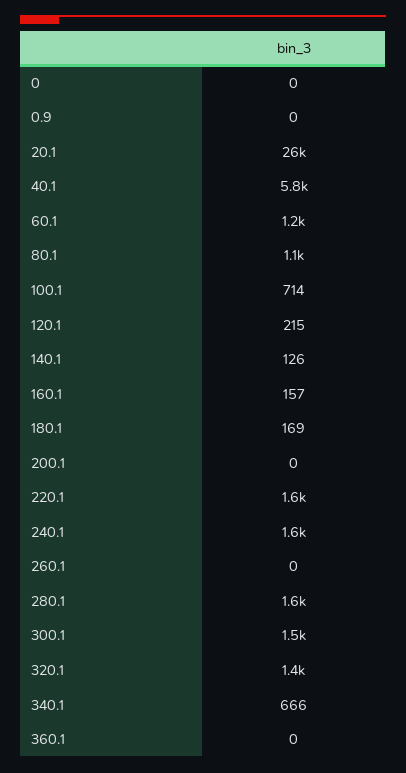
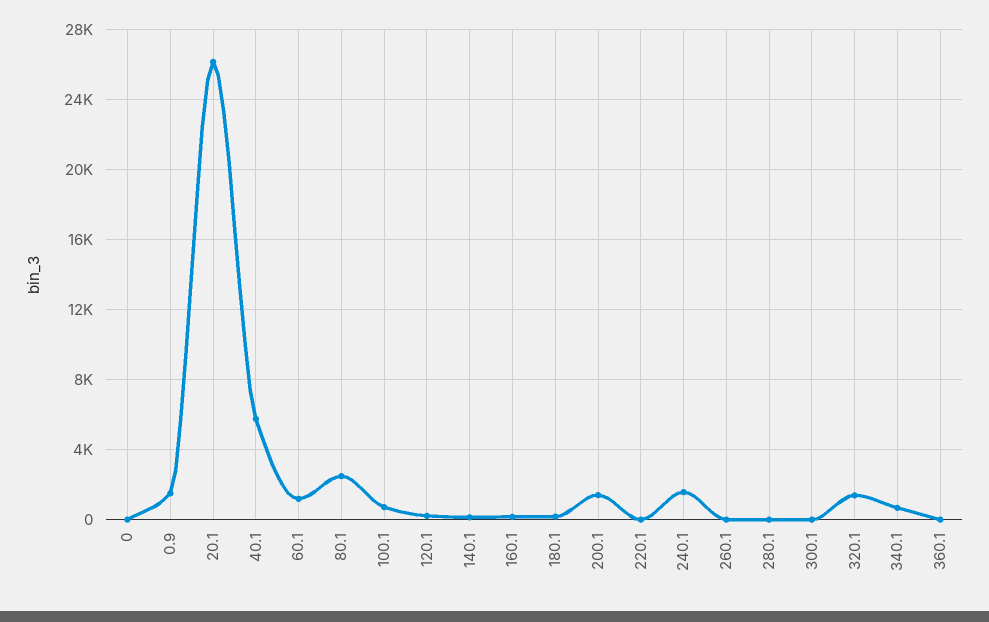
0.9: 0 -> 1500
80.1: 1100 -> 2500
200.1: 0 -> 1500
220.1: 1600 -> 0
280.1: 1600 -> 0
300.1: 1500 -> 0

